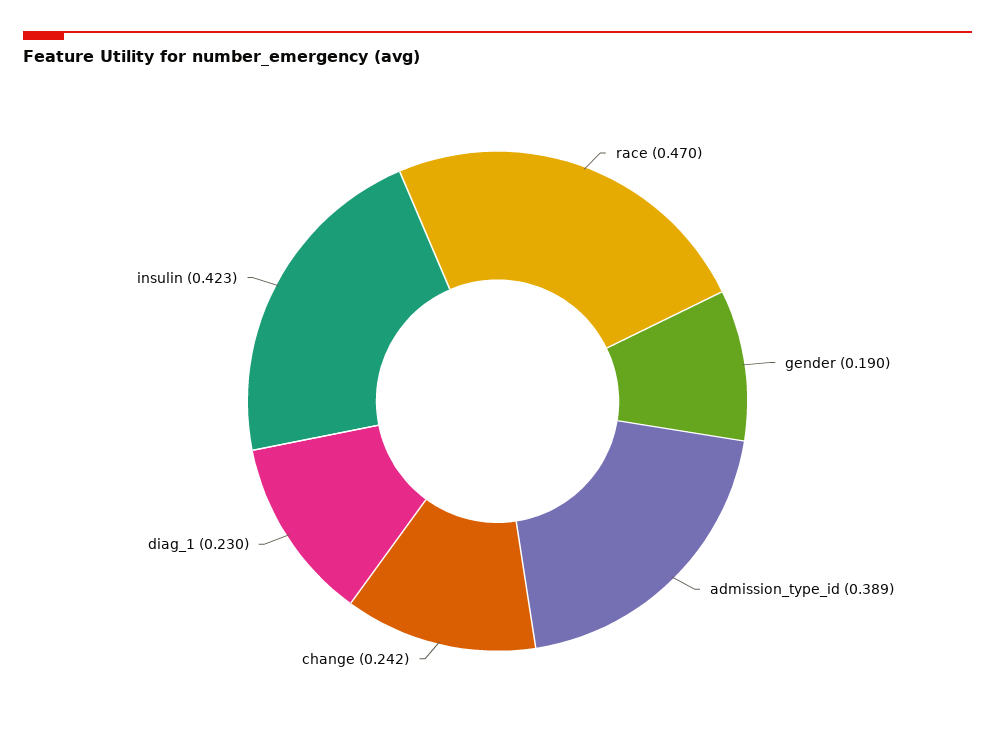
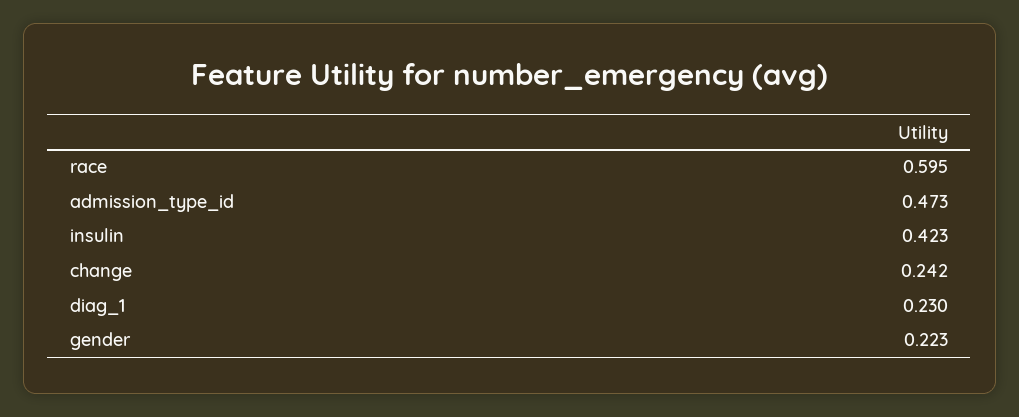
race: 0.47 -> 0.595
gender: 0.19 -> 0.223
admission_type_id: 0.389 -> 0.473

